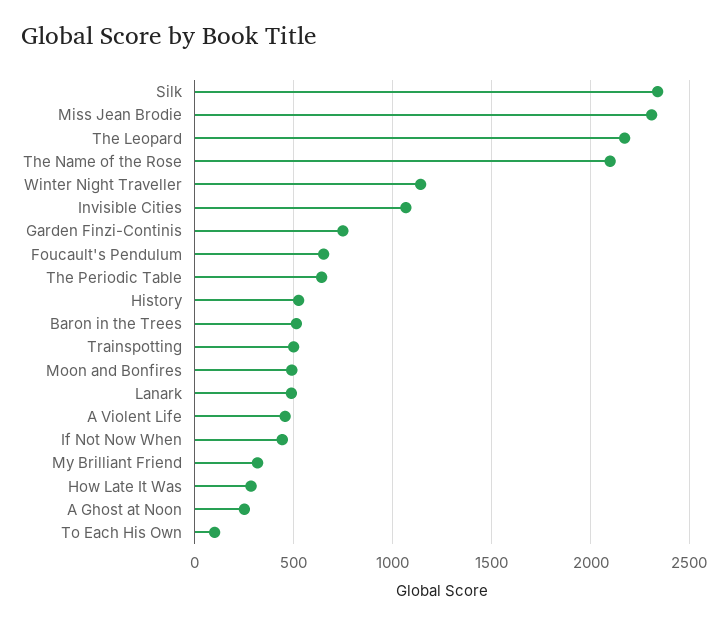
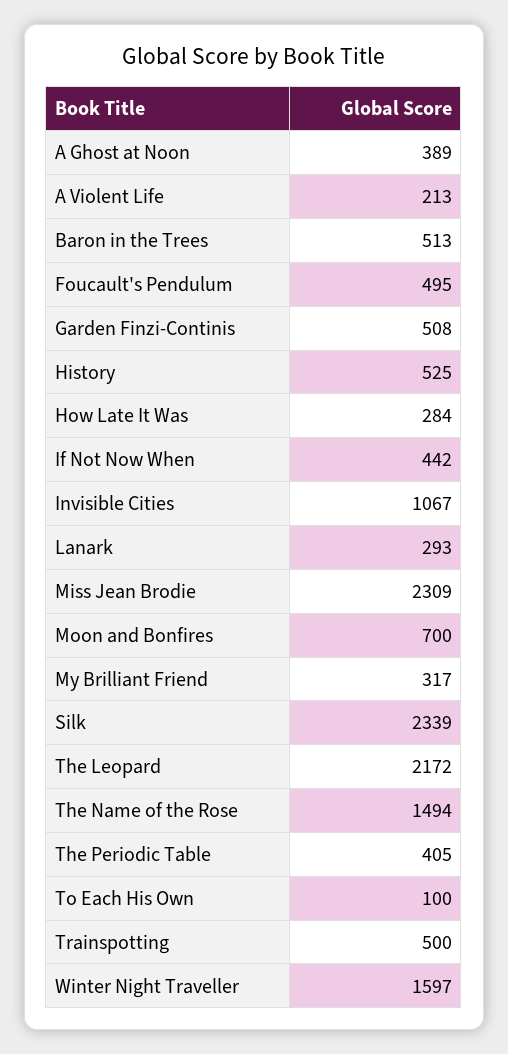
The Name of the Rose: 2100 -> 1494
Winter Night Traveller: 1150 -> 1597
Garden Finzi-Continis: 750 -> 508
Foucault's Pendulum: 650 -> 495
The Periodic Table: 650 -> 405
Moon and Bonfires: 500 -> 700
Lanark: 500 -> 293
A Violent Life: 450 -> 213
A Ghost at Noon: 250 -> 389

